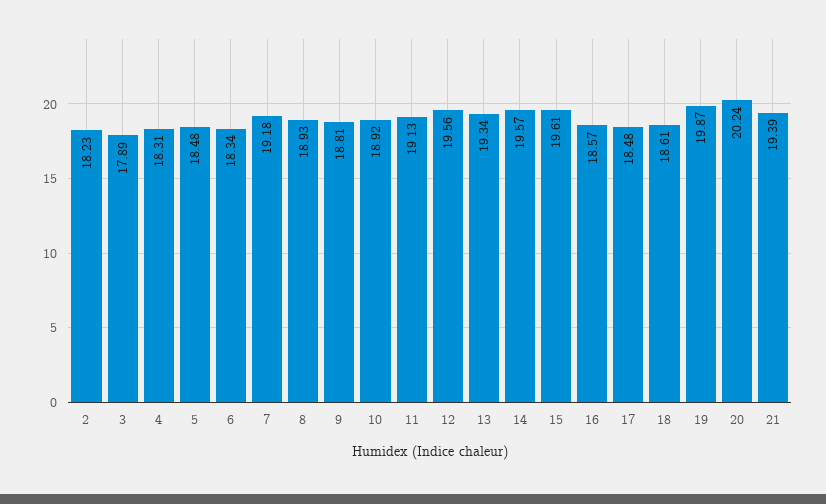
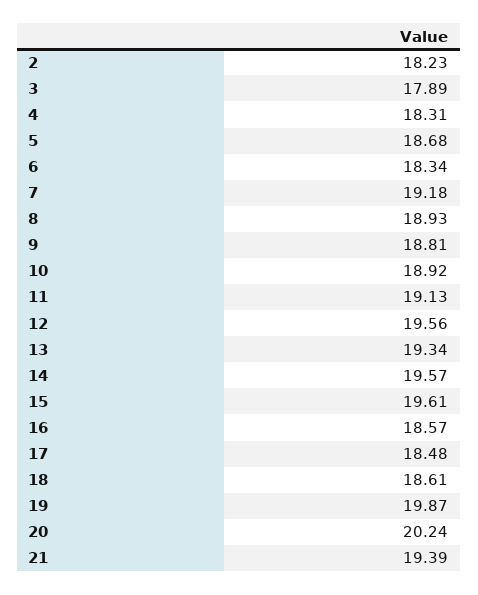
5: 18.48 -> 18.68

